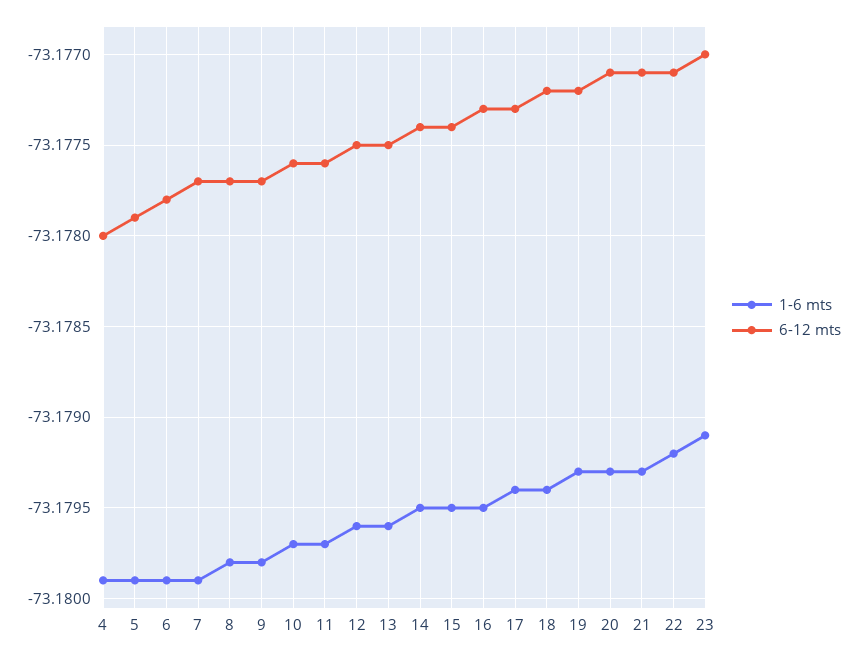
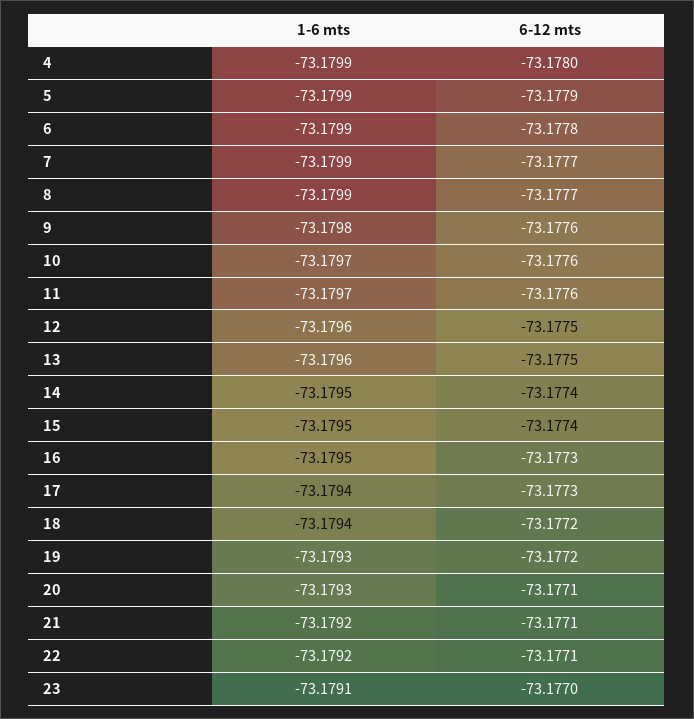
1-6 mts, 8: -73.1798 -> -73.1799
6-12 mts, 9: -73.1777 -> -73.1776
1-6 mts, 21: -73.1793 -> -73.1792

